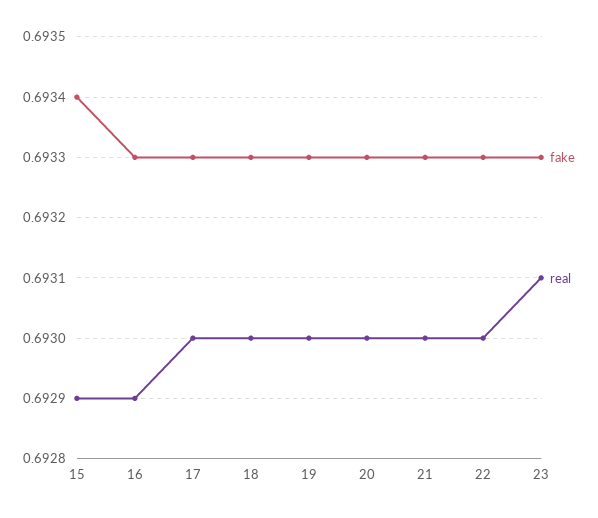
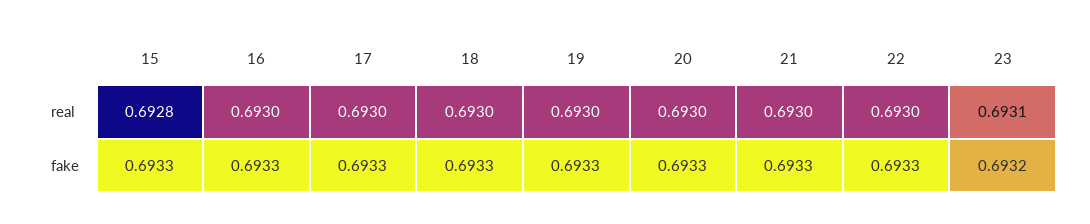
fake, 15: 0.6934 -> 0.6933
real, 15: 0.6929 -> 0.6928
real, 16: 0.6929 -> 0.693
fake, 23: 0.6933 -> 0.6932

